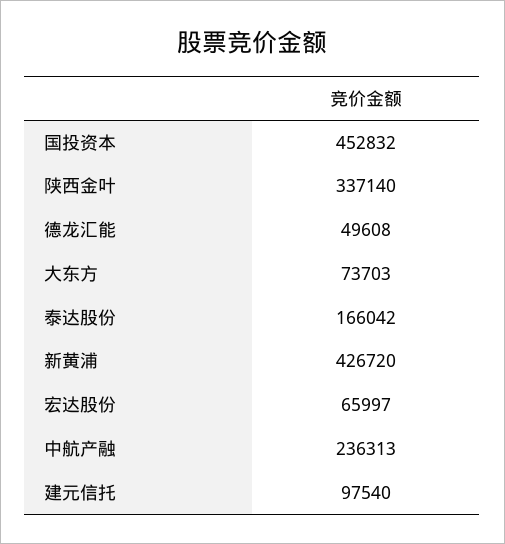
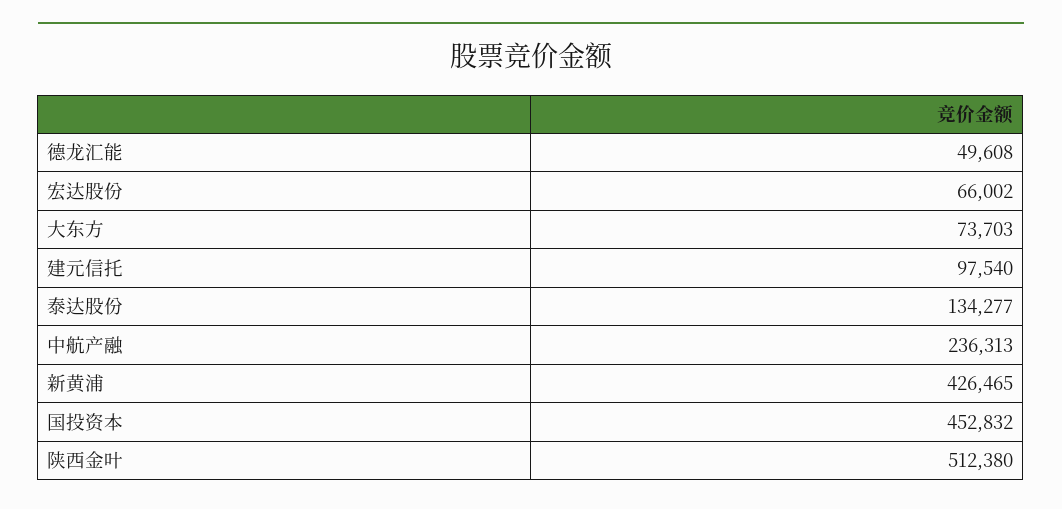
陕西金叶: 337140 -> 512380
泰达股份: 166042 -> 134277
新黄浦: 426720 -> 426465
宏达股份: 65997 -> 66002

